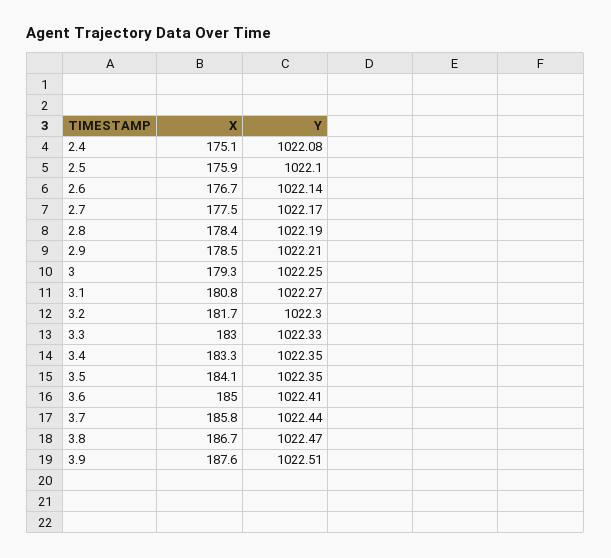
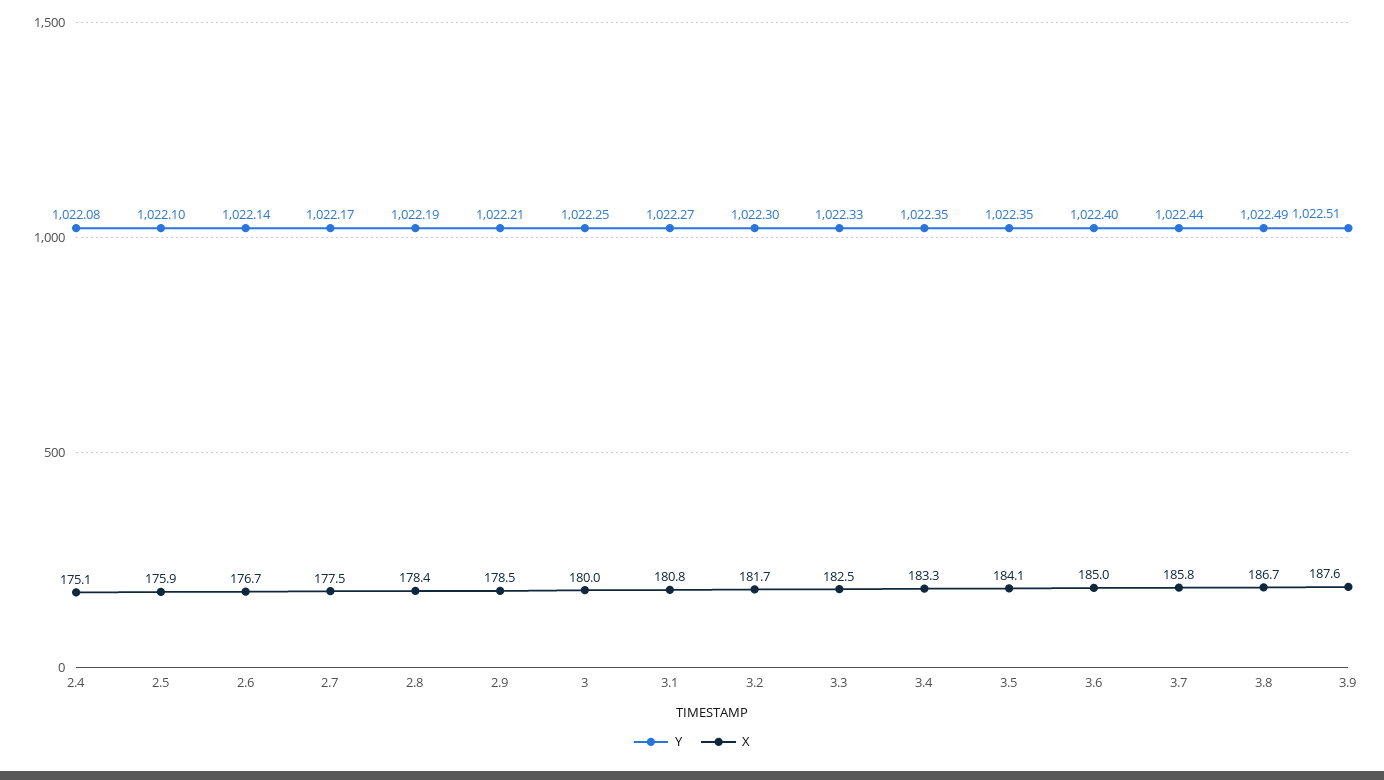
X, 3: 179.3 -> 180
X, 3.3: 183 -> 182.5
Y, 3.6: 1022.41 -> 1022.4
Y, 3.8: 1022.47 -> 1022.49

